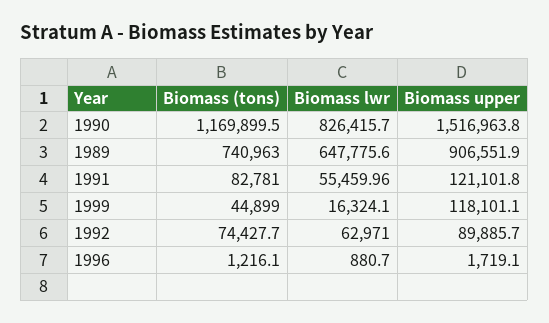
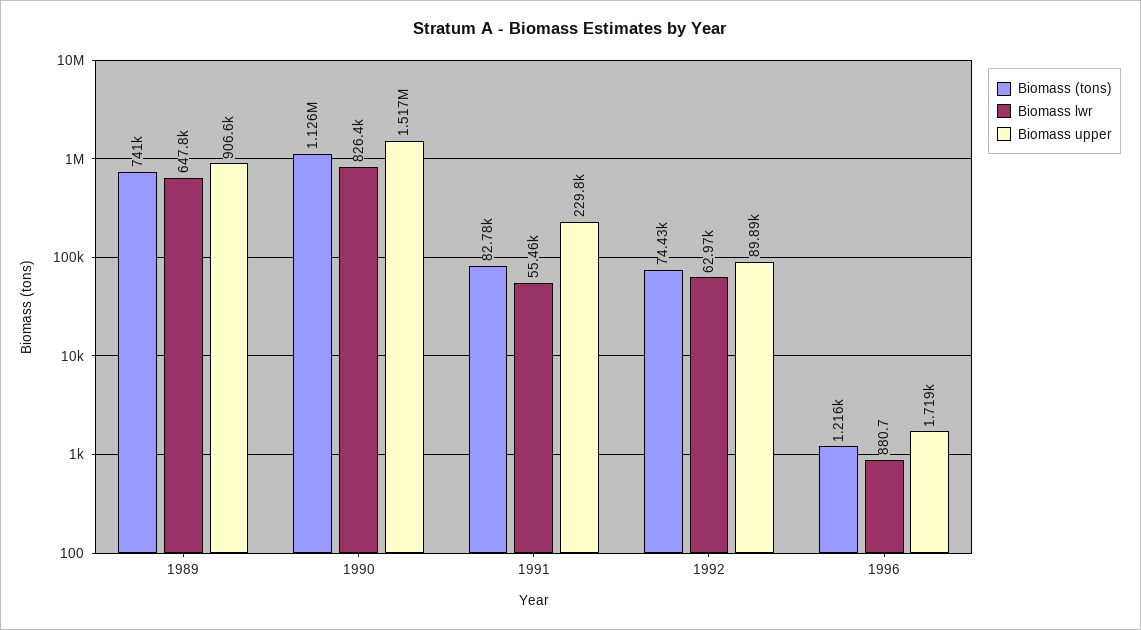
Biomass (tons), 1990: 1169899.5 -> 1126000
Biomass upper, 1991: 121101.8 -> 229800
Biomass (tons), 1999: 44899 -> none
Biomass lwr, 1999: 16324.1 -> none
Biomass upper, 1999: 118101.1 -> none

